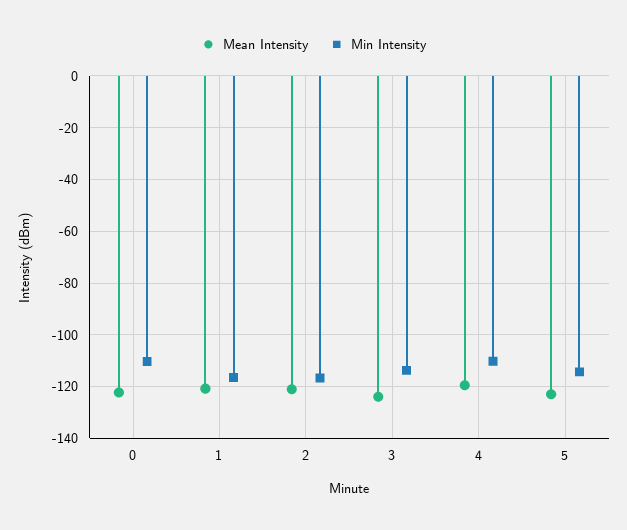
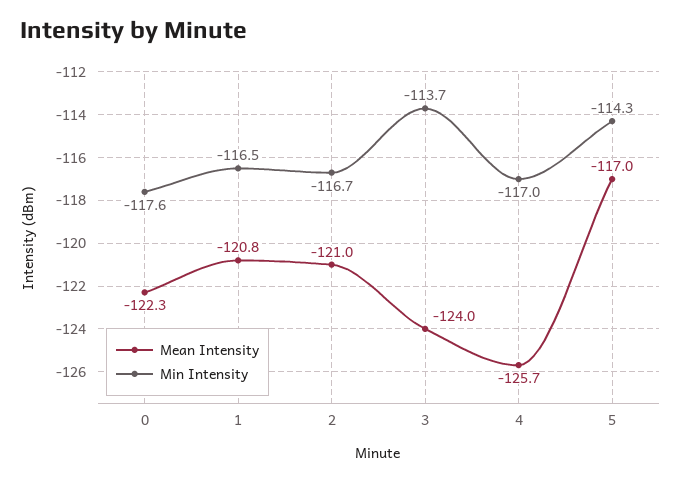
Min Intensity, 0: -110 -> -117.6
Mean Intensity, 4: -120 -> -125.7
Min Intensity, 4: -110 -> -117
Mean Intensity, 5: -122.5 -> -117

